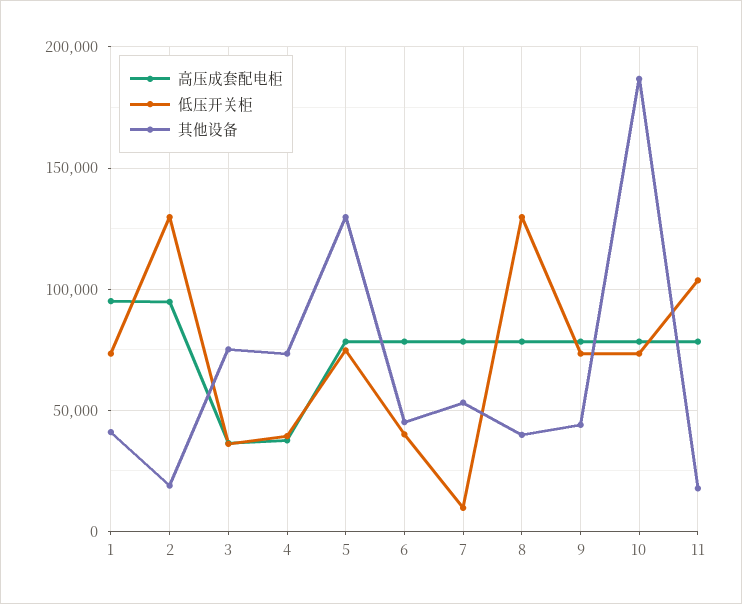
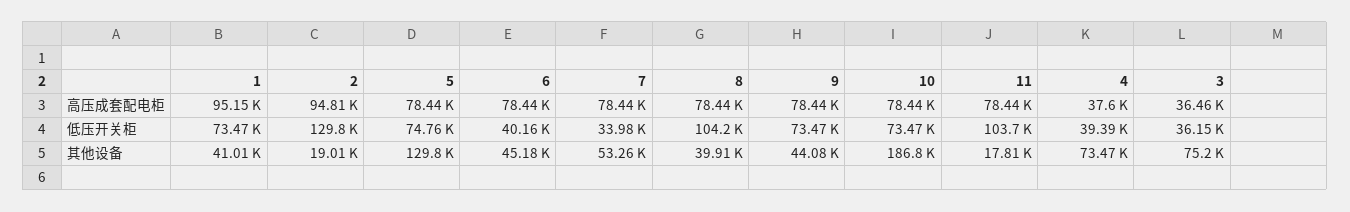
低压开关柜, 7: 10000 -> 33980
低压开关柜, 8: 130000 -> 104200

